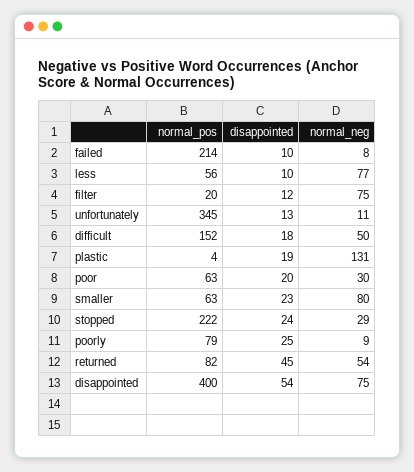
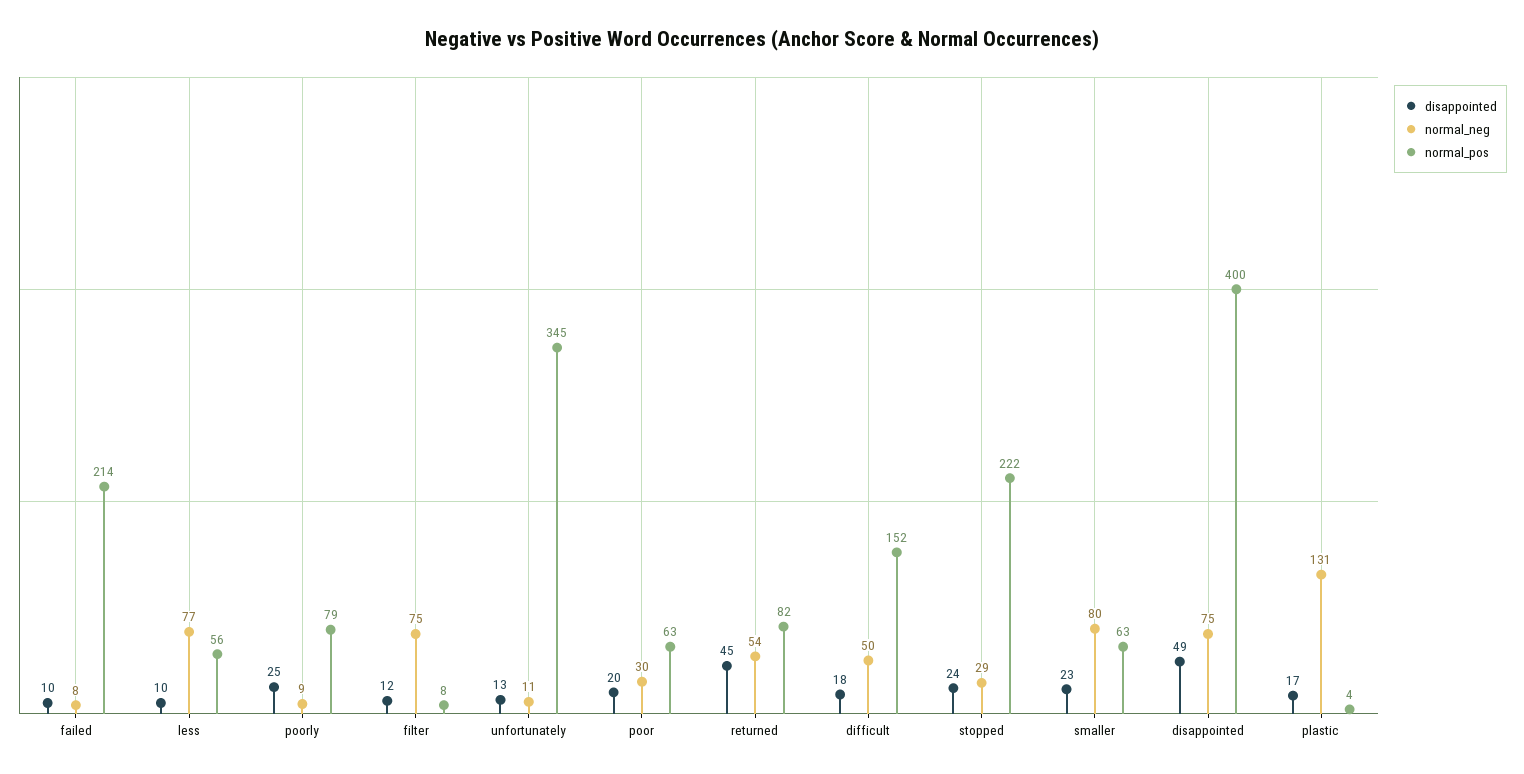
normal_pos, filter: 20 -> 8
disappointed, plastic: 19 -> 17
disappointed, disappointed: 54 -> 49

